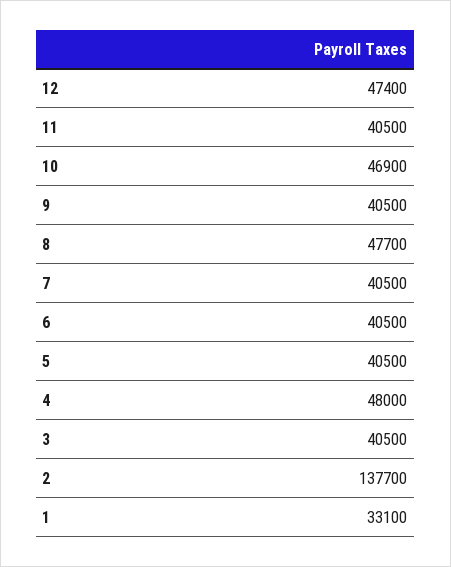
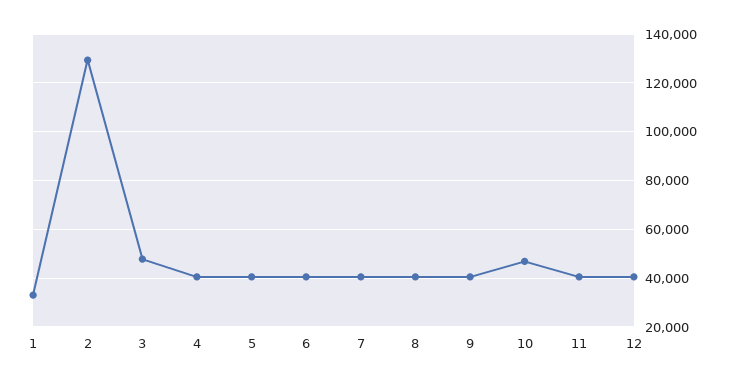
12: 47400 -> 40000
8: 47700 -> 40000
4: 48000 -> 40000
3: 40500 -> 47500
2: 137700 -> 130000

